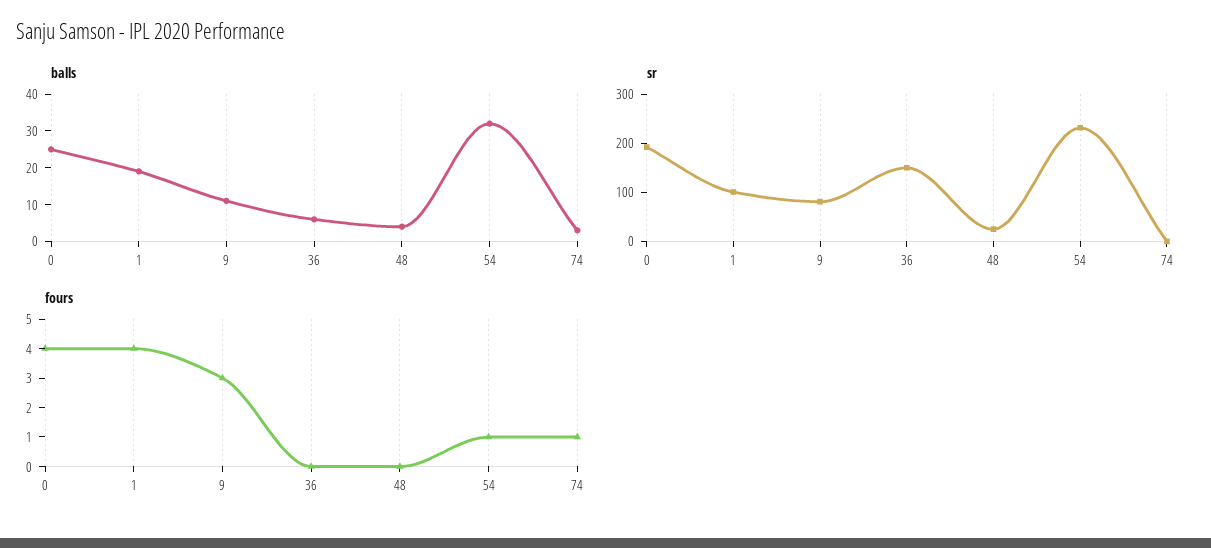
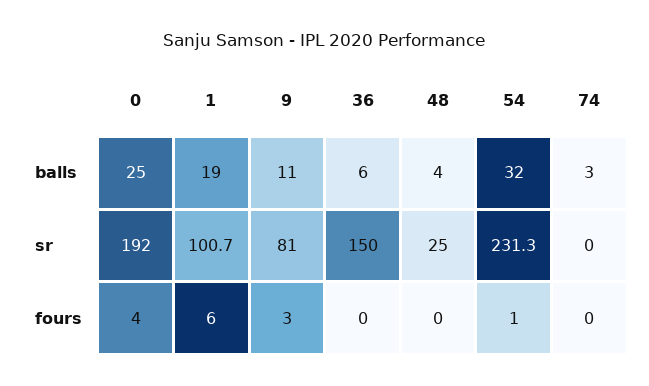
fours, 1: 4 -> 6
fours, 74: 1 -> 0

